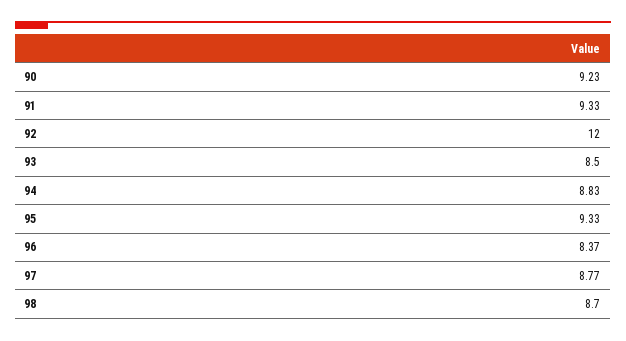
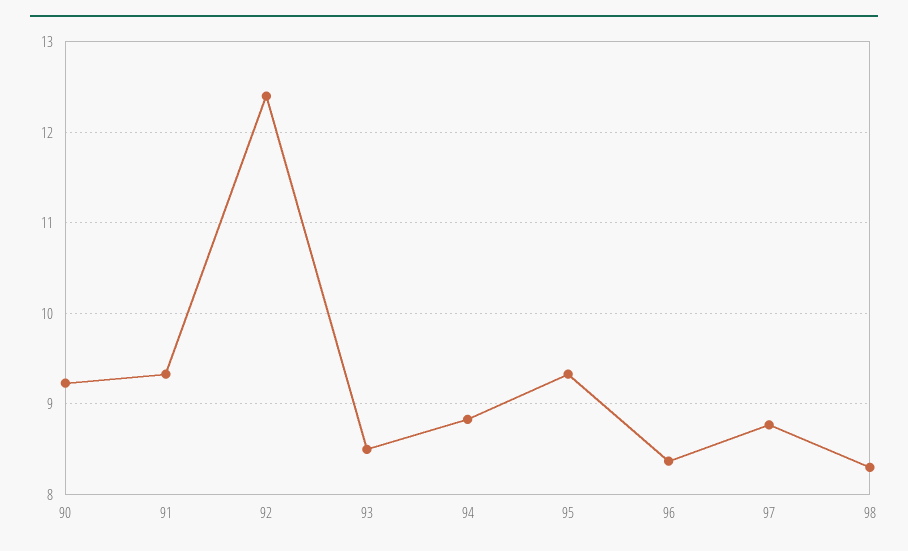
92: 12 -> 12.4
98: 8.7 -> 8.3

